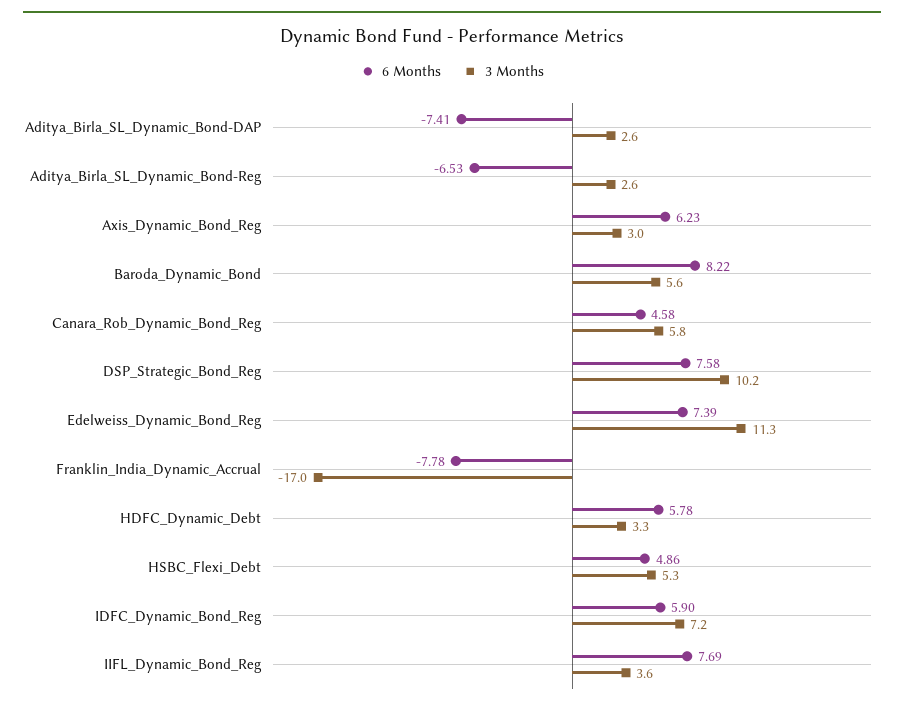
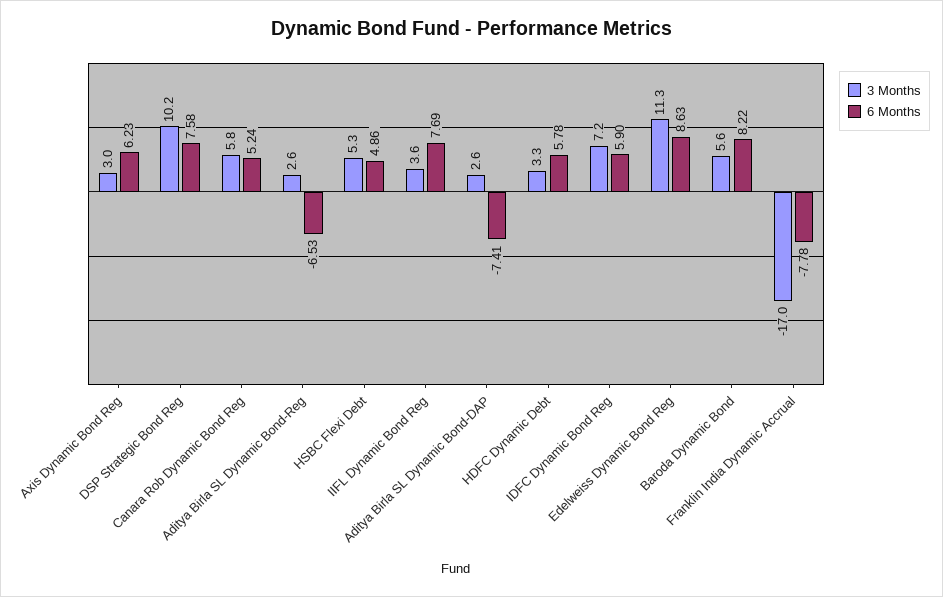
6 Months, Canara_Rob_Dynamic_Bond_Reg: 4.58 -> 5.24
6 Months, Edelweiss_Dynamic_Bond_Reg: 7.39 -> 8.63

